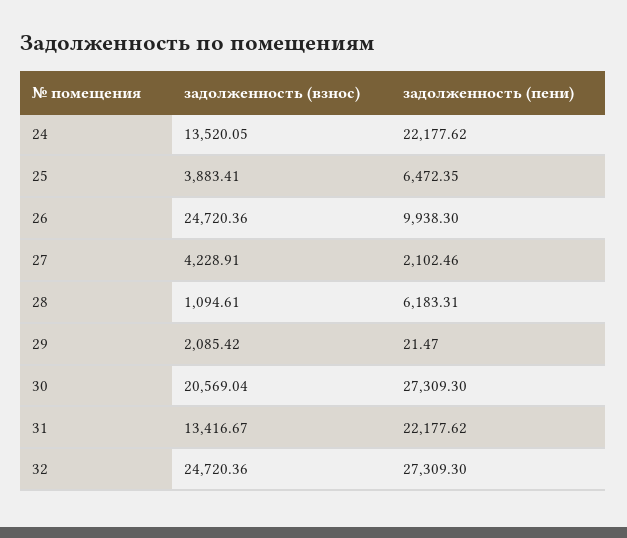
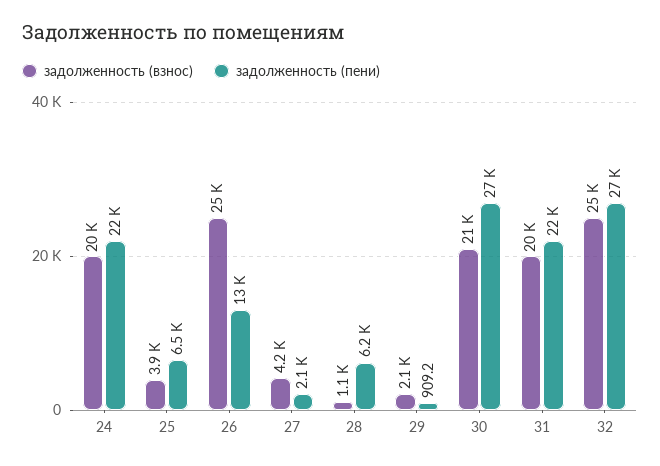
задолженность (взнос), 24: 13520.05 -> 20000
задолженность (пени), 26: 9938.3 -> 13000
задолженность (пени), 29: 21.47 -> 909.2
задолженность (взнос), 31: 13416.67 -> 20000

